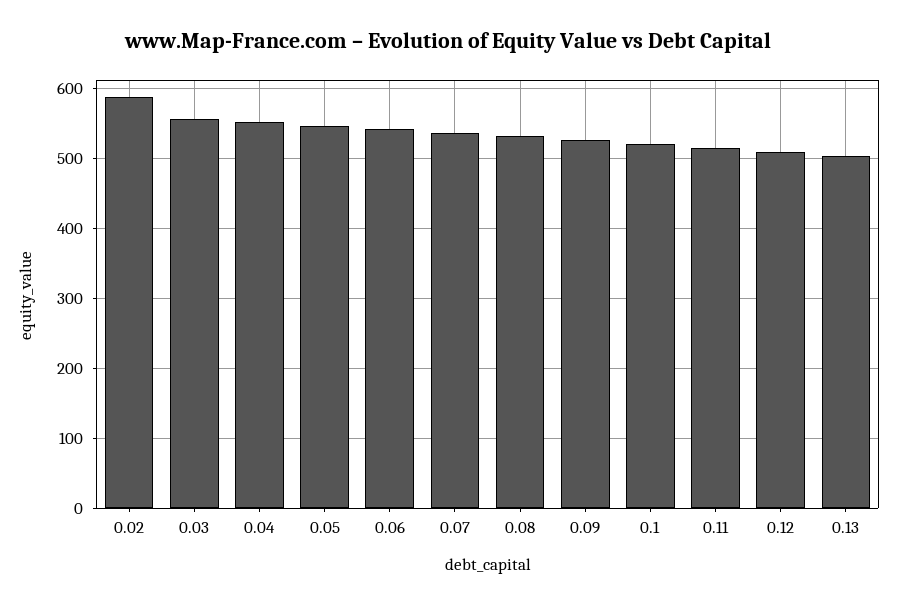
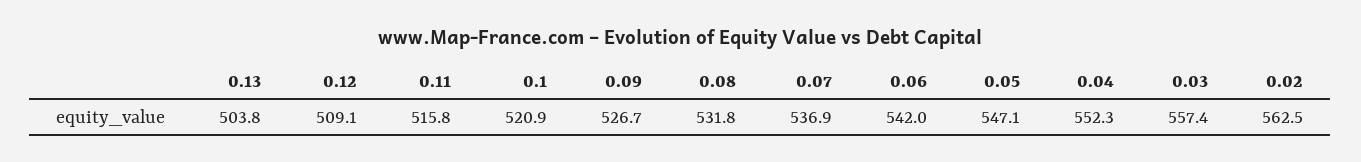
0.02: 590 -> 562.5

